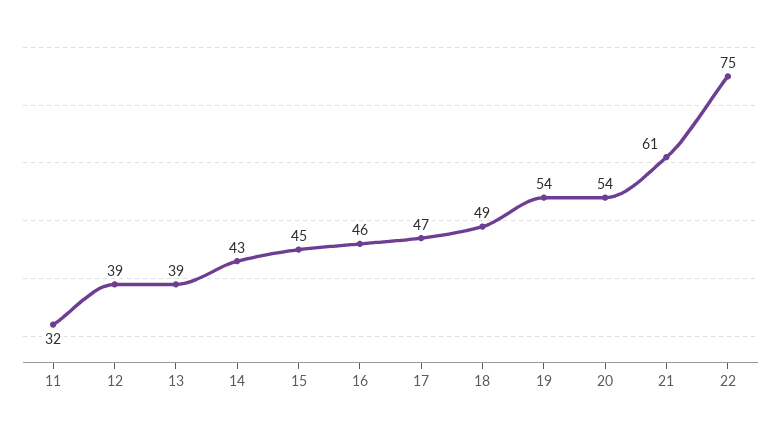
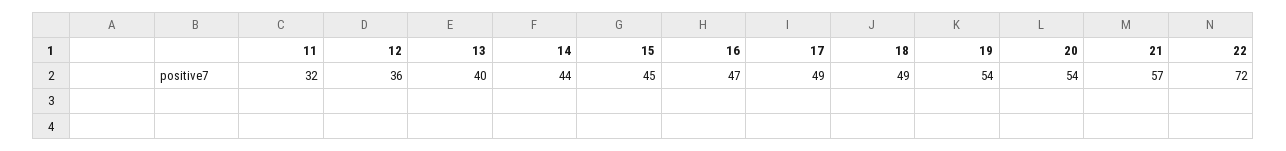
12: 39 -> 36
13: 39 -> 40
14: 43 -> 44
16: 46 -> 47
17: 47 -> 49
21: 61 -> 57
22: 75 -> 72

